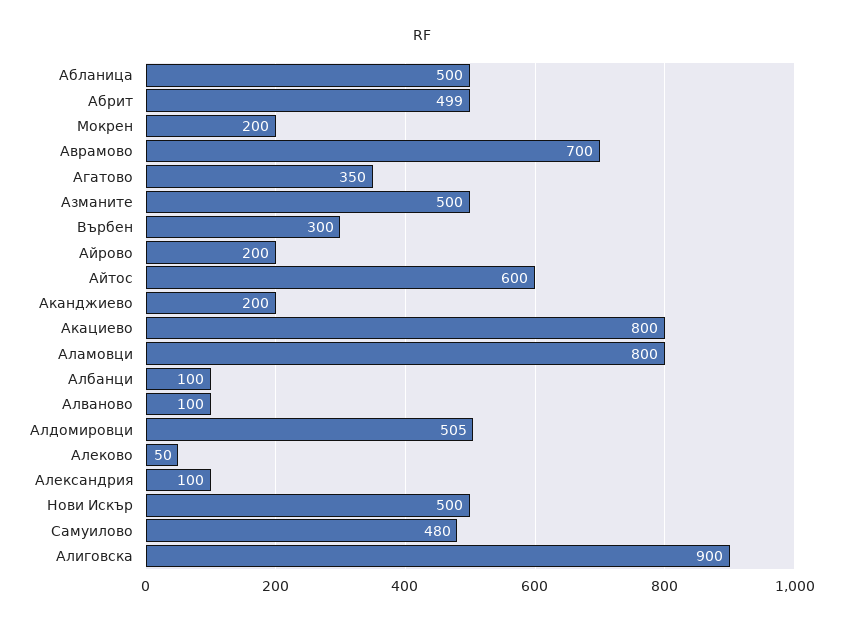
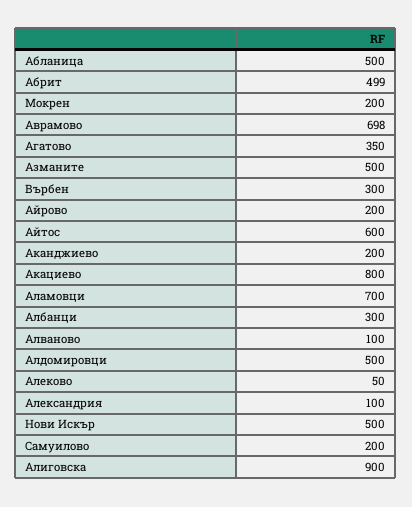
Аврамово: 700 -> 698
Аламовци: 800 -> 700
Албанци: 100 -> 300
Алдомировци: 505 -> 500
Самуилово: 480 -> 200

